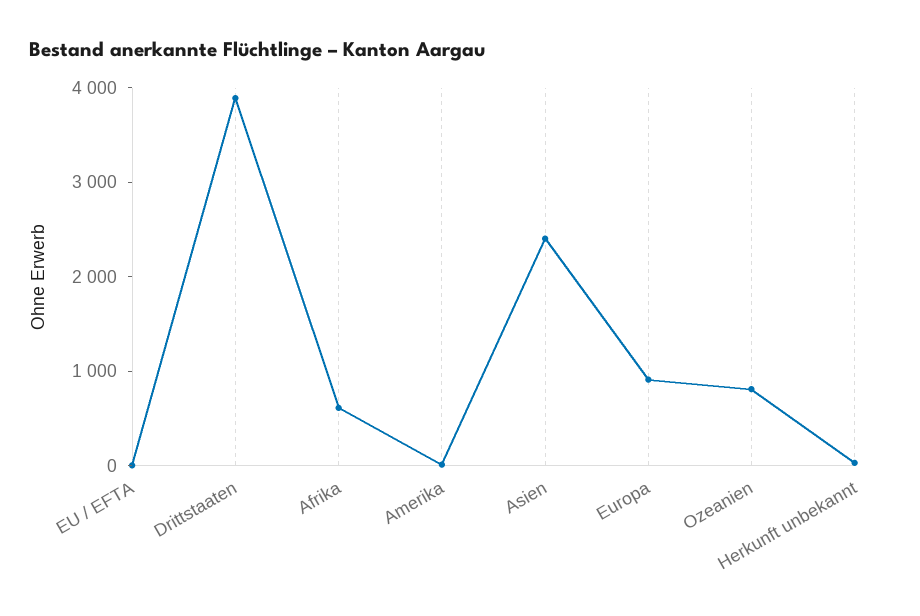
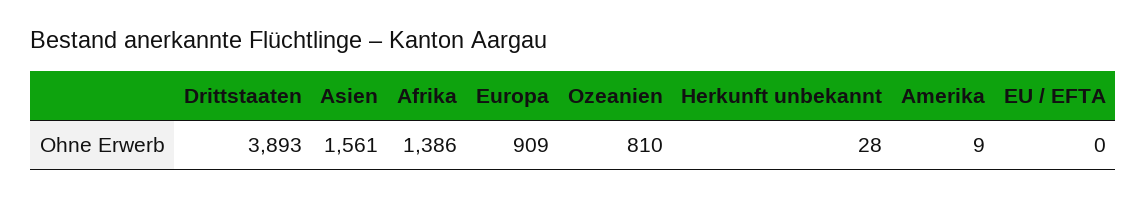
Afrika: 600 -> 1386
Asien: 2400 -> 1561

